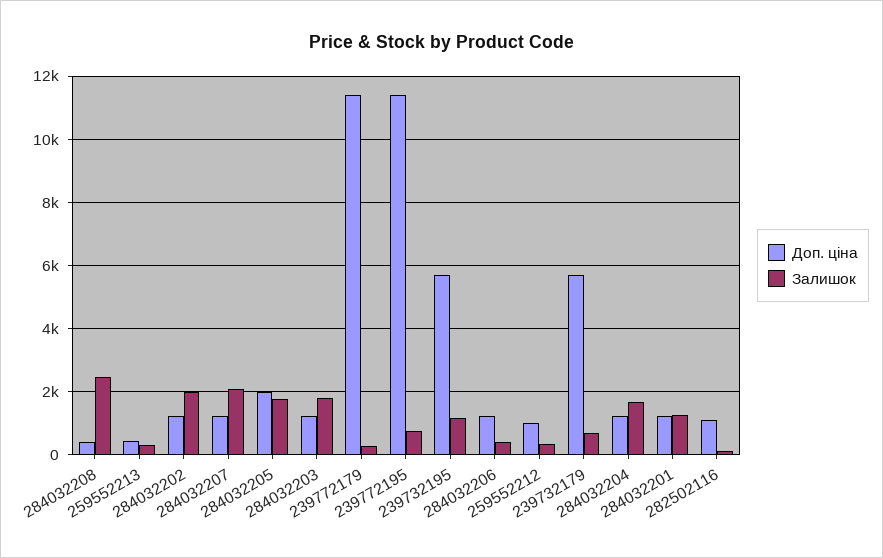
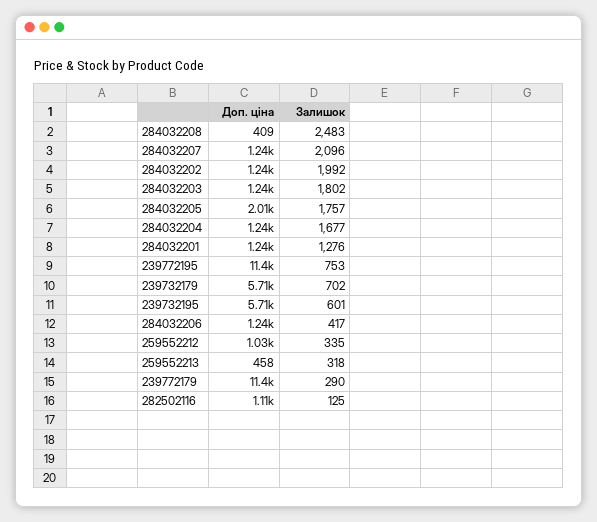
Залишок, 239732195: 1200 -> 601

